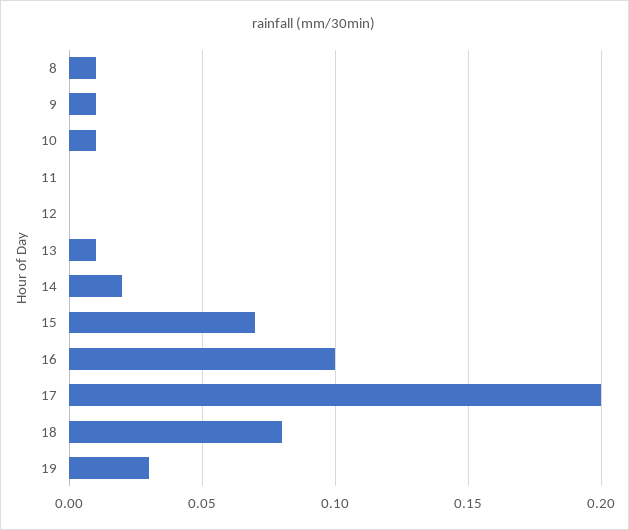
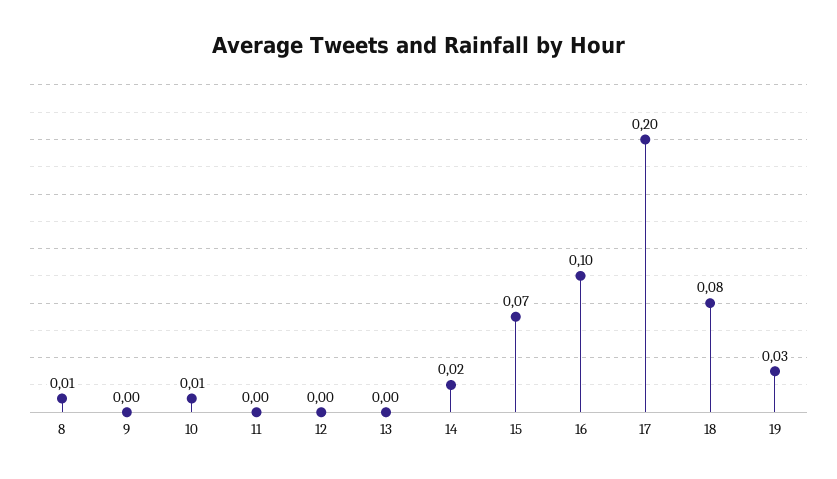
9: 0.01 -> 0
13: 0.01 -> 0

